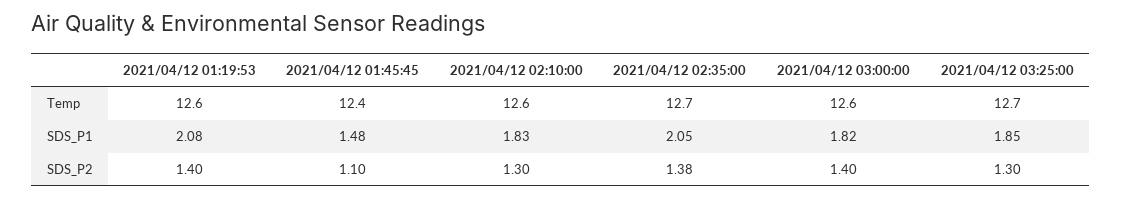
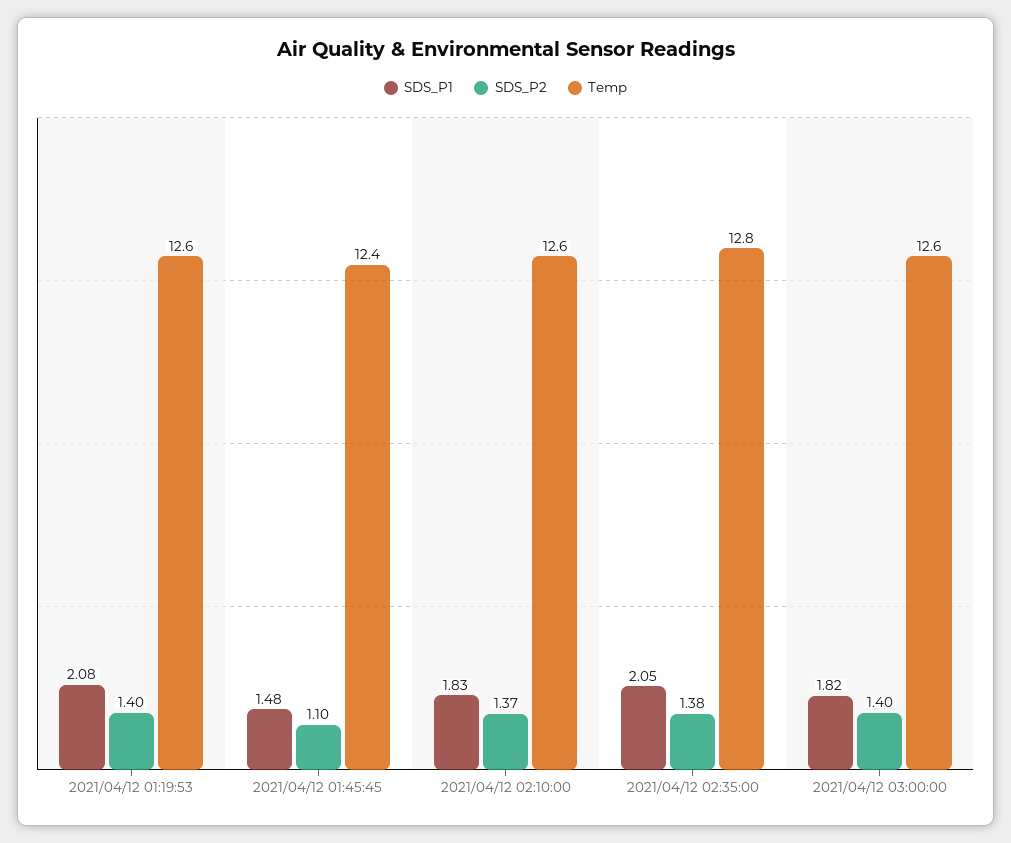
Temp, 2021/04/12 02:35:00: 12.7 -> 12.8
Temp, 2021/04/12 03:25:00: 12.7 -> none
SDS_P1, 2021/04/12 03:25:00: 1.85 -> none
SDS_P2, 2021/04/12 02:10:00: 1.3 -> 1.37
SDS_P2, 2021/04/12 03:25:00: 1.3 -> none

